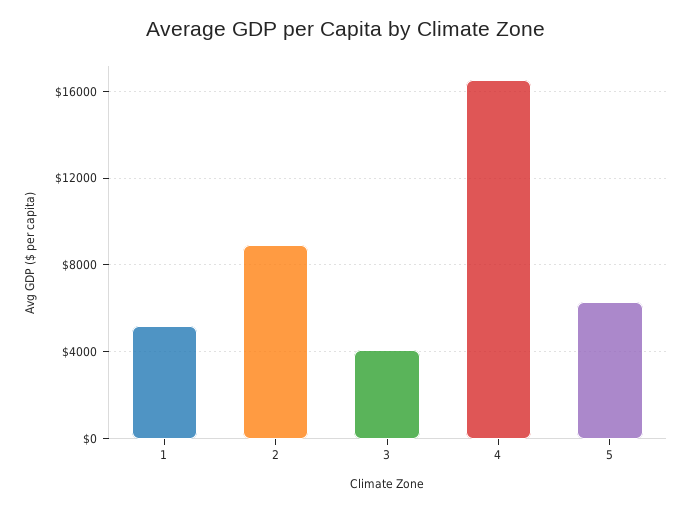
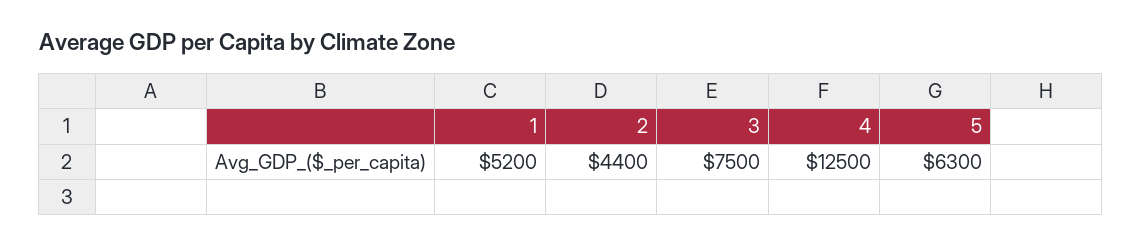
2: 9000 -> 4400
3: 4000 -> 7500
4: 16500 -> 12500

